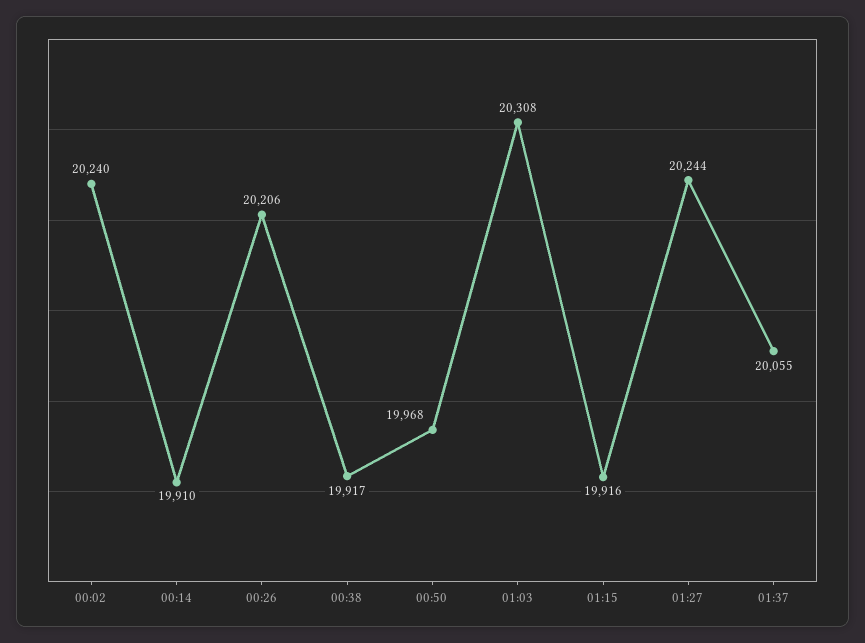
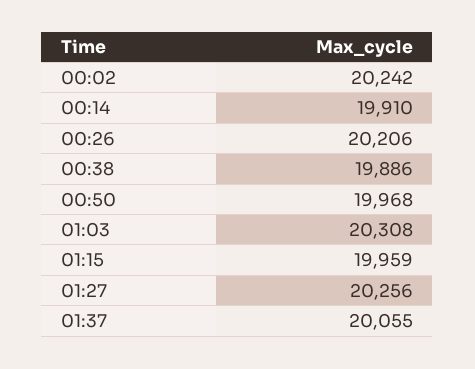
00:02: 20240 -> 20242
00:38: 19917 -> 19886
01:15: 19916 -> 19959
01:27: 20244 -> 20256

